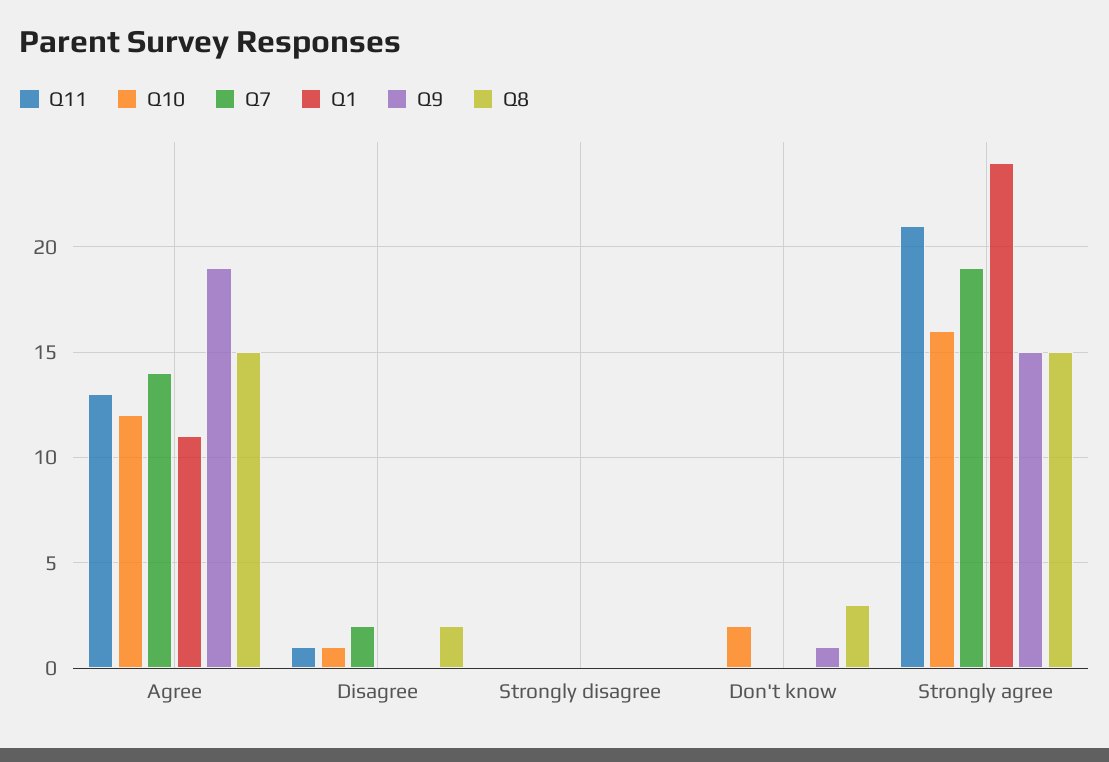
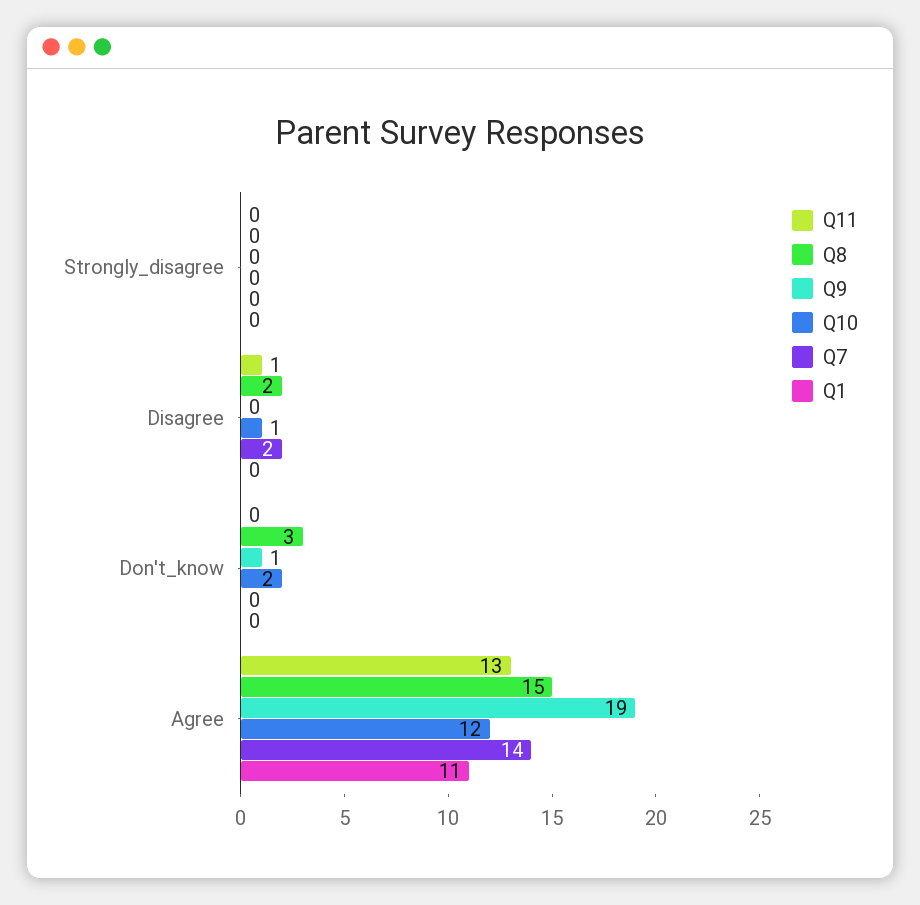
Q11, Strongly agree: 21 -> none
Q10, Strongly agree: 16 -> none
Q7, Strongly agree: 19 -> none
Q1, Strongly agree: 24 -> none
Q9, Strongly agree: 15 -> none
Q8, Strongly agree: 15 -> none

